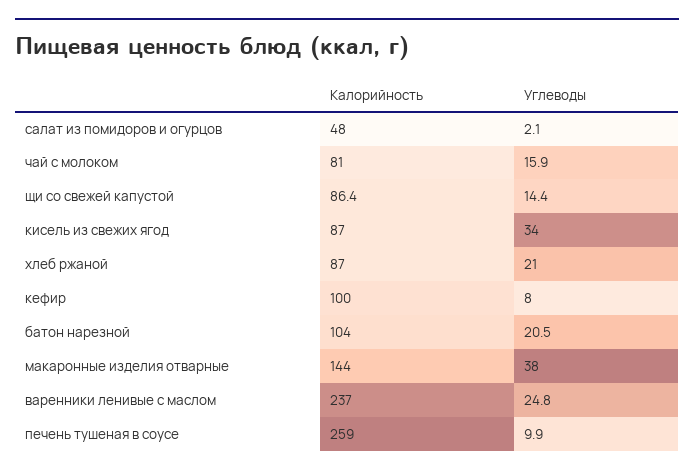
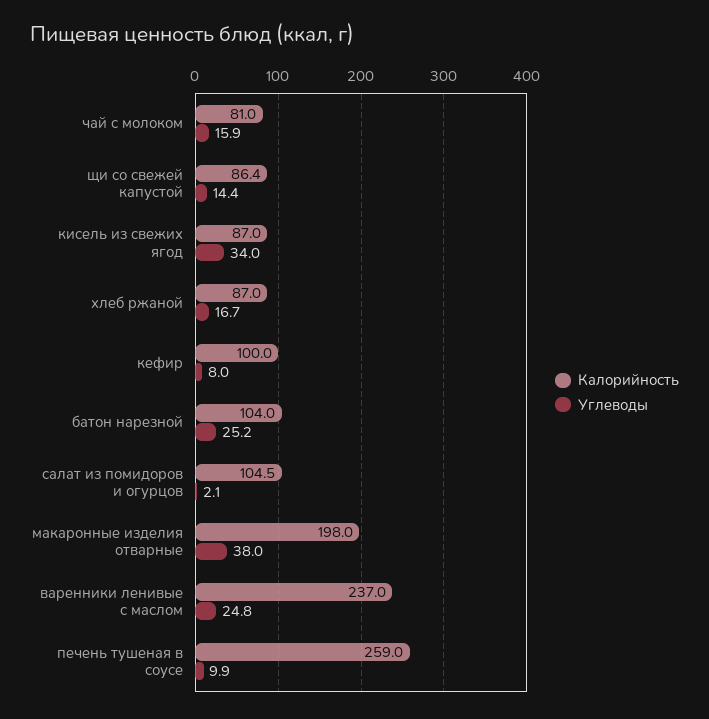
Калорийность, салат из помидоров и огурцов: 48 -> 104.5
Углеводы, хлеб ржаной: 21 -> 16.7
Углеводы, батон нарезной: 20.5 -> 25.2
Калорийность, макаронные изделия отварные: 144 -> 198

